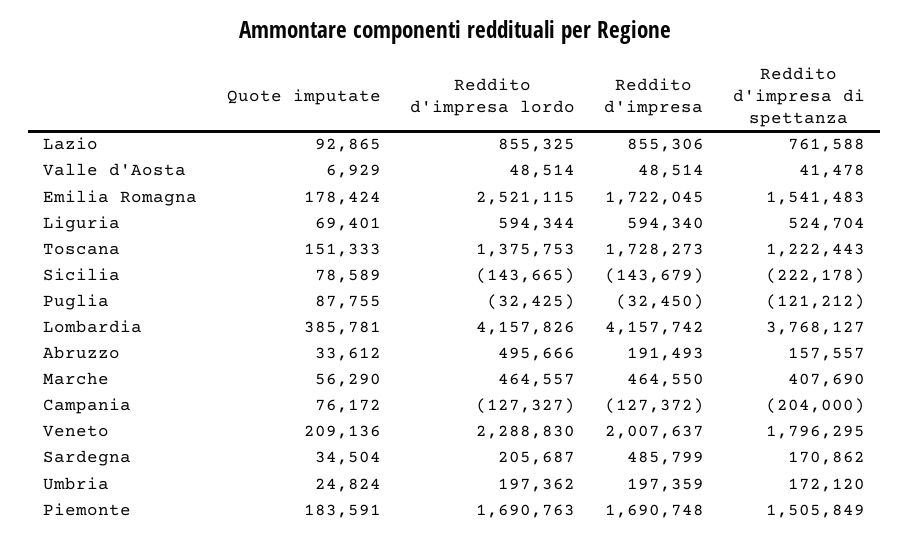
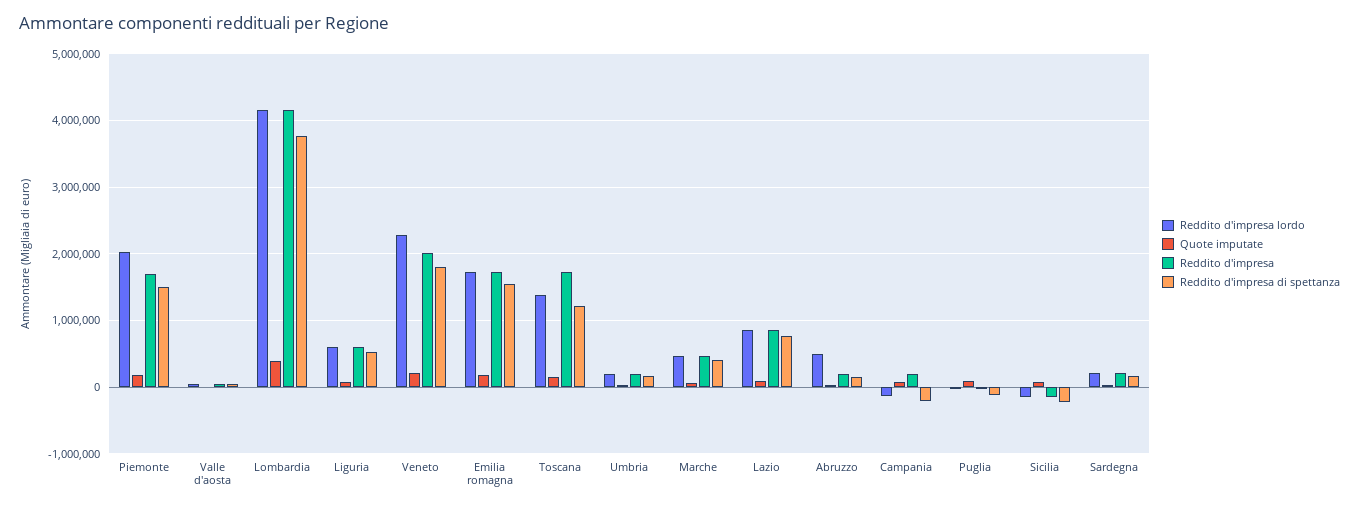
Reddito d'impresa lordo, Emilia Romagna: 2521115 -> 1700000
Reddito d'impresa, Campania: -127372 -> 200000
Reddito d'impresa, Sardegna: 485799 -> 200000
Reddito d'impresa lordo, Piemonte: 1690763 -> 2000000

